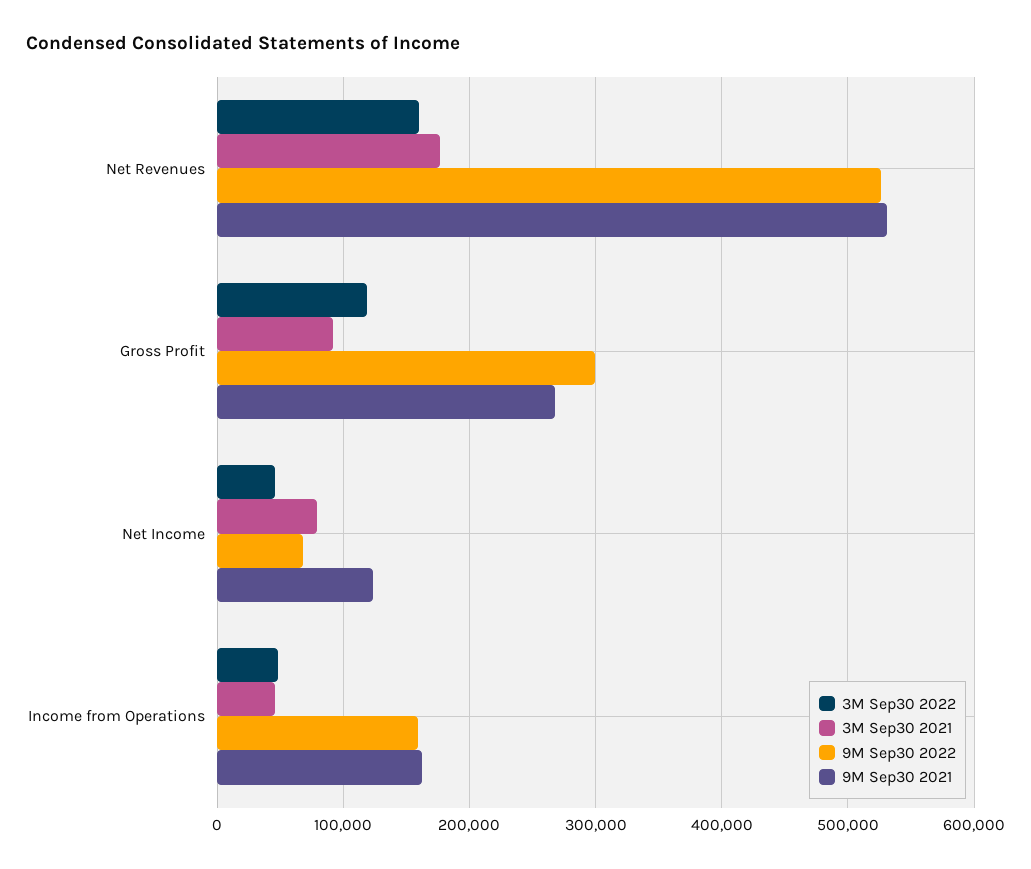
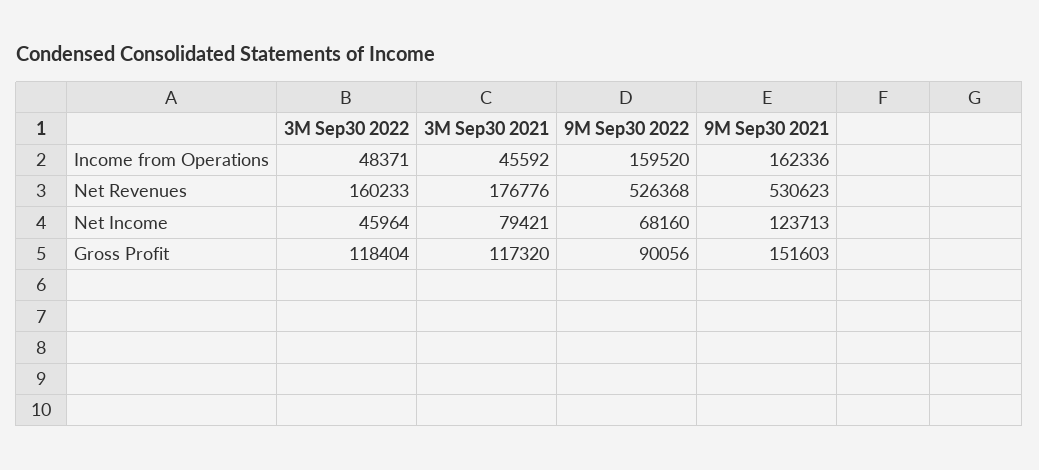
3M Sep30 2021, Gross Profit: 90000 -> 117320
9M Sep30 2022, Gross Profit: 300000 -> 90056
9M Sep30 2021, Gross Profit: 270000 -> 151603

